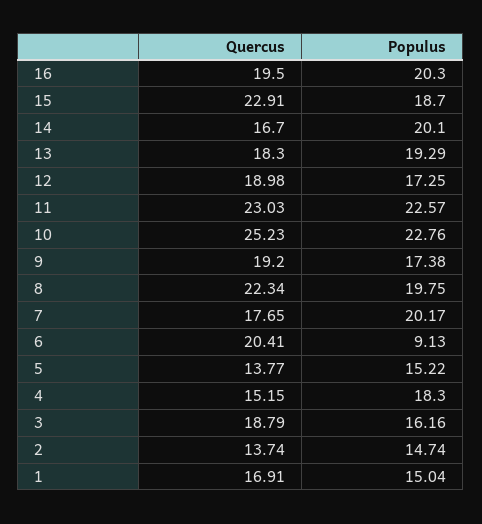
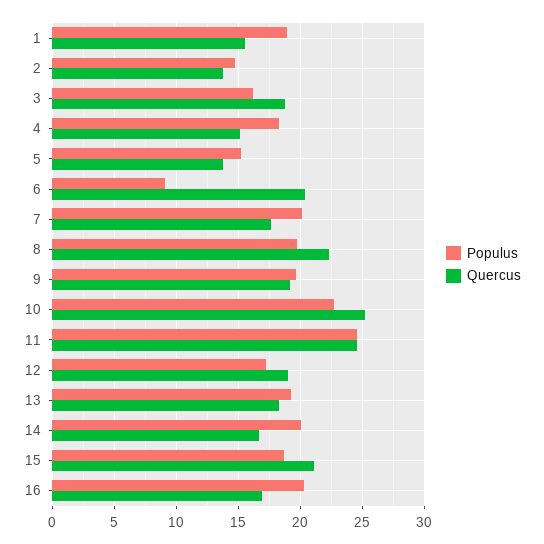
Quercus, 16: 19.5 -> 17
Quercus, 15: 22.91 -> 21
Quercus, 11: 23.03 -> 24.5
Populus, 11: 22.57 -> 24.5
Populus, 9: 17.38 -> 19.5
Quercus, 1: 16.91 -> 15.5
Populus, 1: 15.04 -> 19

